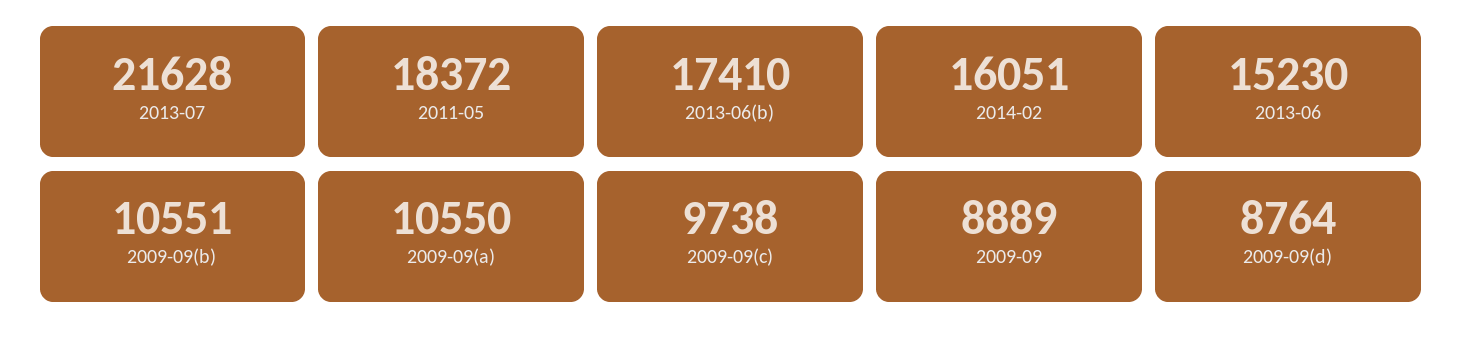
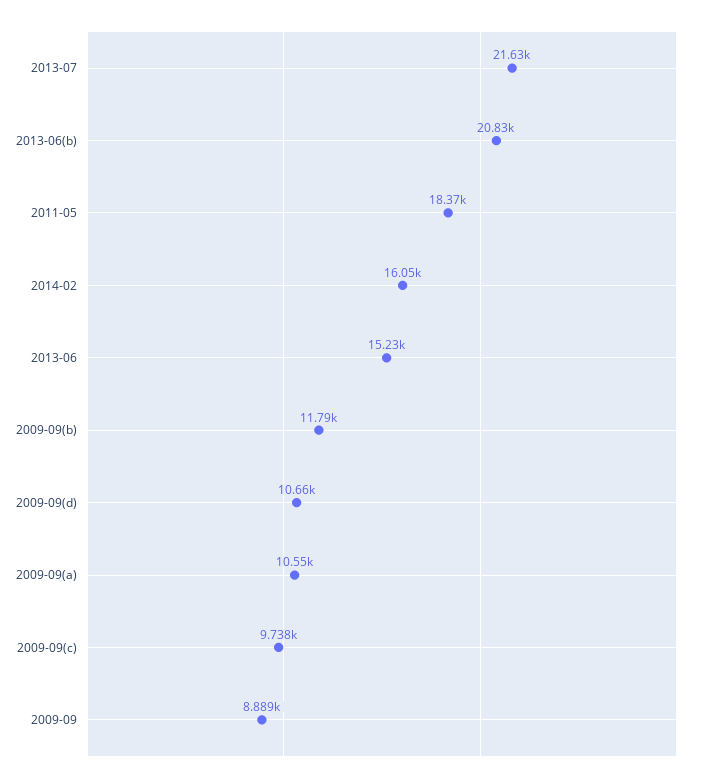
2013-06(b): 17410 -> 20830
2009-09(b): 10551 -> 11790
2009-09(d): 8764 -> 10660

